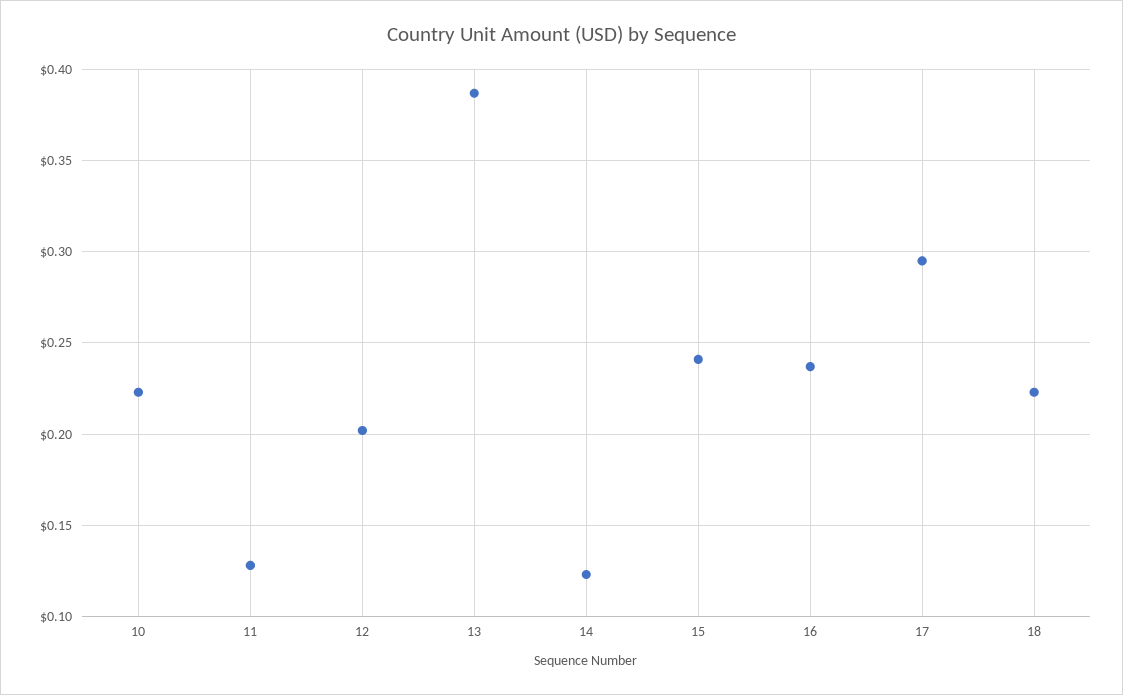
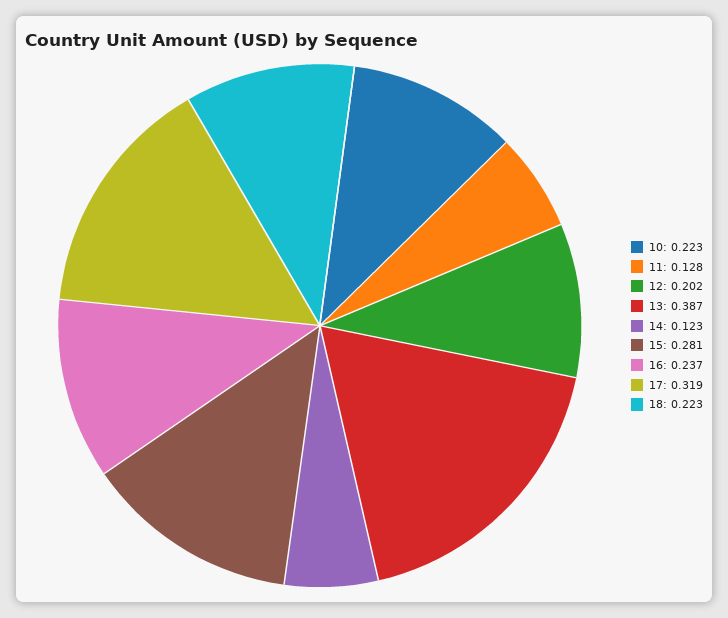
15: 0.24 -> 0.281
17: 0.295 -> 0.319

